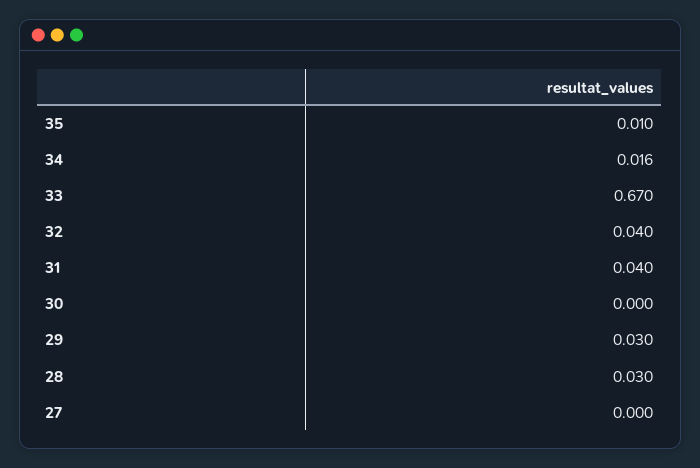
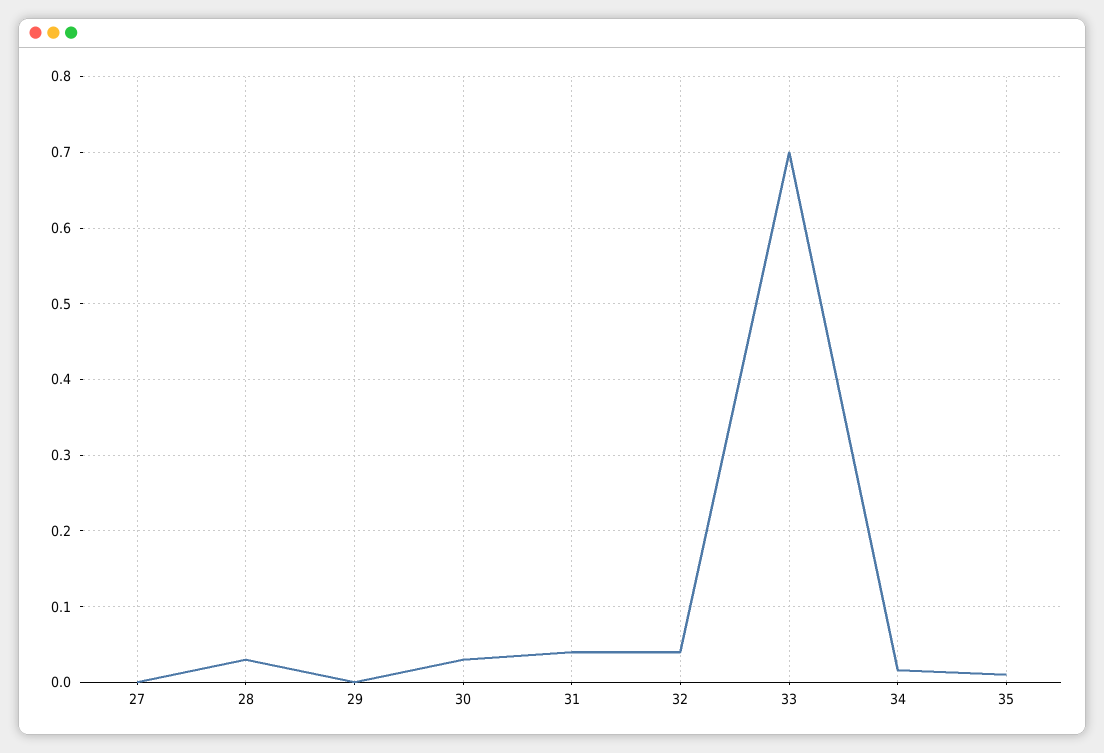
33: 0.67 -> 0.7
30: 0 -> 0.03
29: 0.03 -> 0

